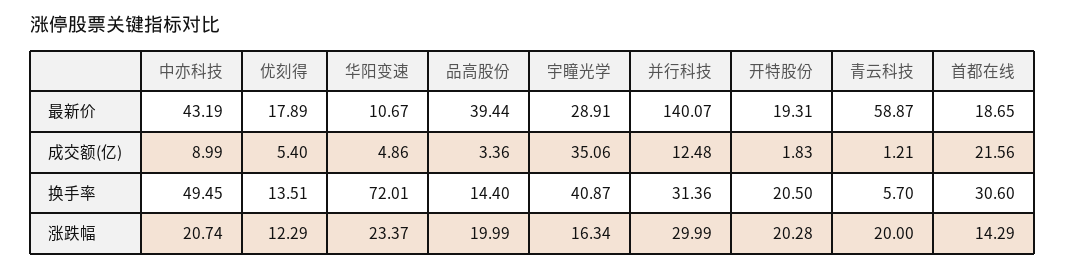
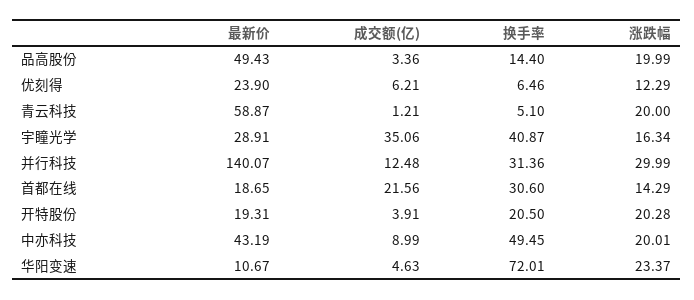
优刻得, 最新价: 17.89 -> 23.9
品高股份, 最新价: 39.44 -> 49.43
优刻得, 成交额(亿): 5.4 -> 6.21
华阳变速, 成交额(亿): 4.86 -> 4.63
开特股份, 成交额(亿): 1.83 -> 3.91
优刻得, 换手率: 13.51 -> 6.46
青云科技, 换手率: 5.7 -> 5.1
中亦科技, 涨跌幅: 20.74 -> 20.01

